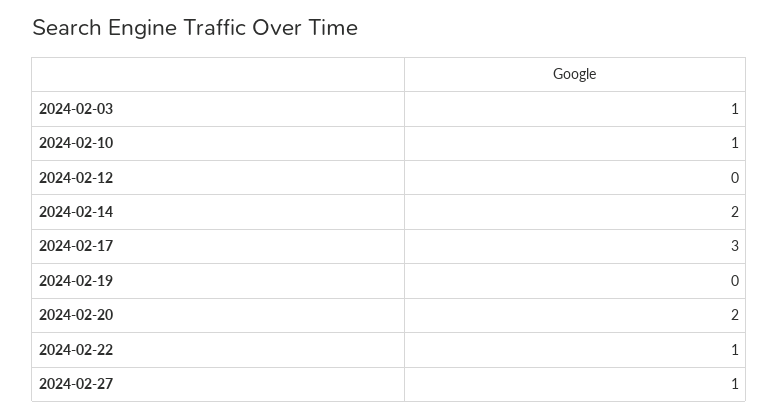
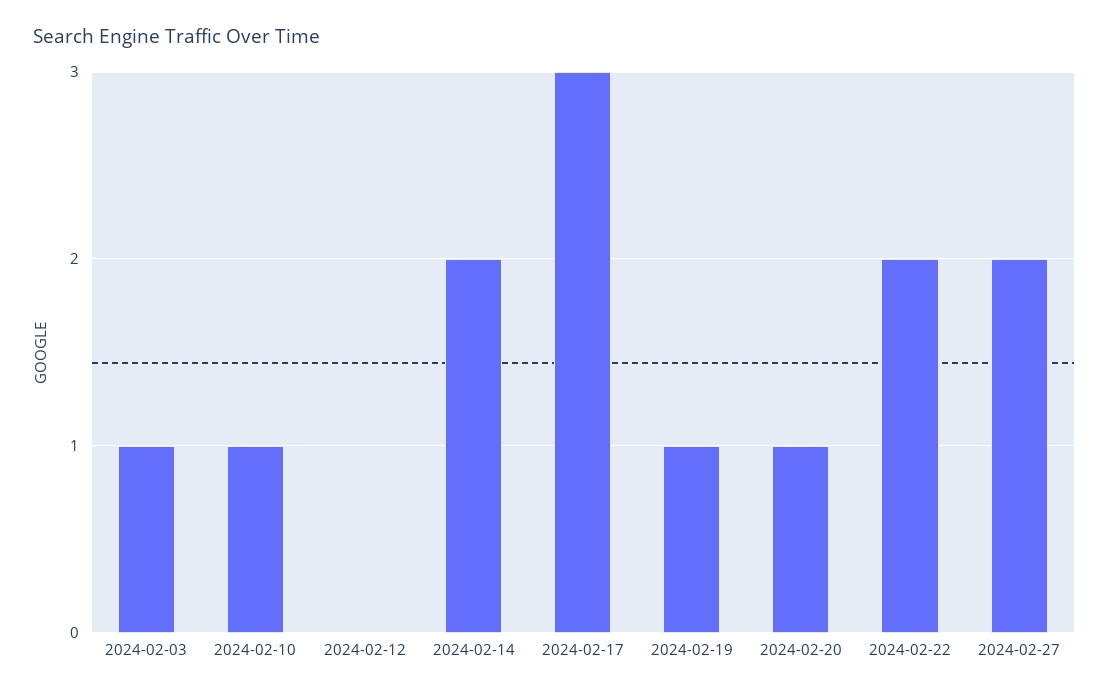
2024-02-19: 0 -> 1
2024-02-20: 2 -> 1
2024-02-22: 1 -> 2
2024-02-27: 1 -> 2

